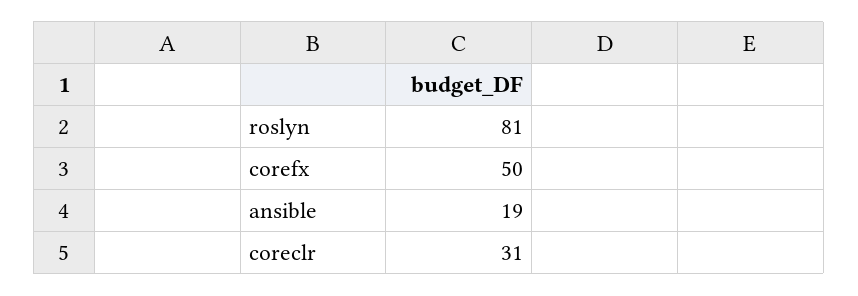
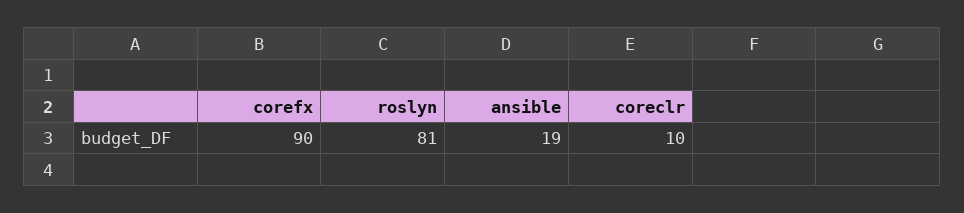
corefx: 50 -> 90
coreclr: 31 -> 10

